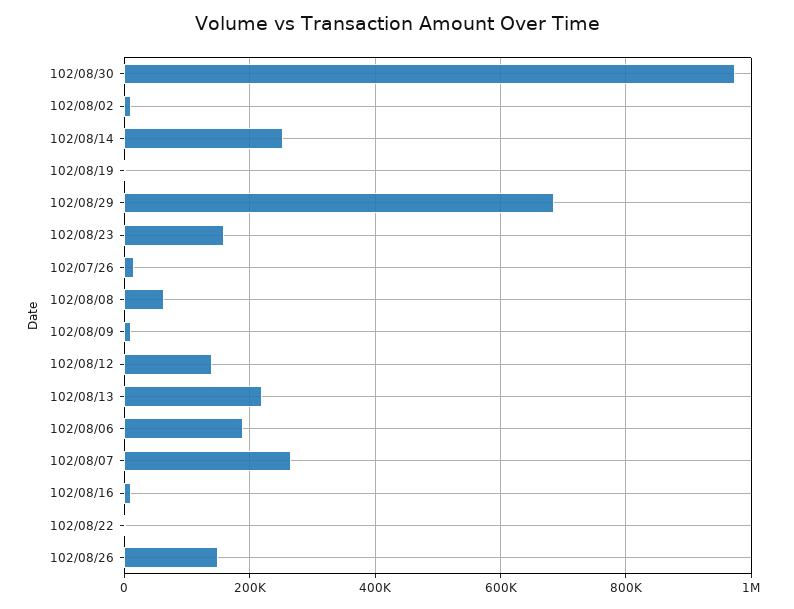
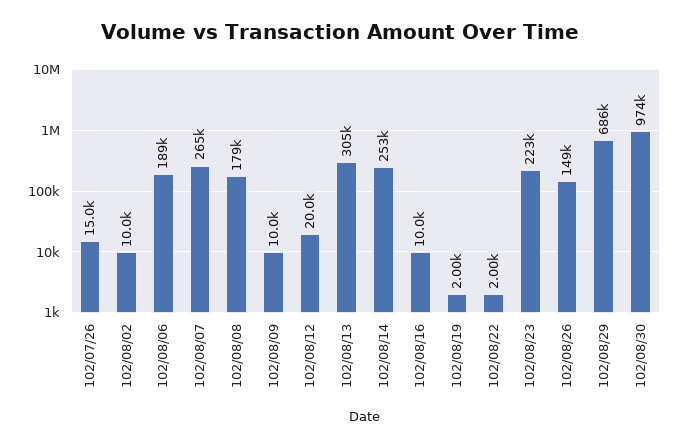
102/08/23: 160000 -> 223000
102/08/08: 60000 -> 179000
102/08/12: 140000 -> 20000
102/08/13: 220000 -> 305000

